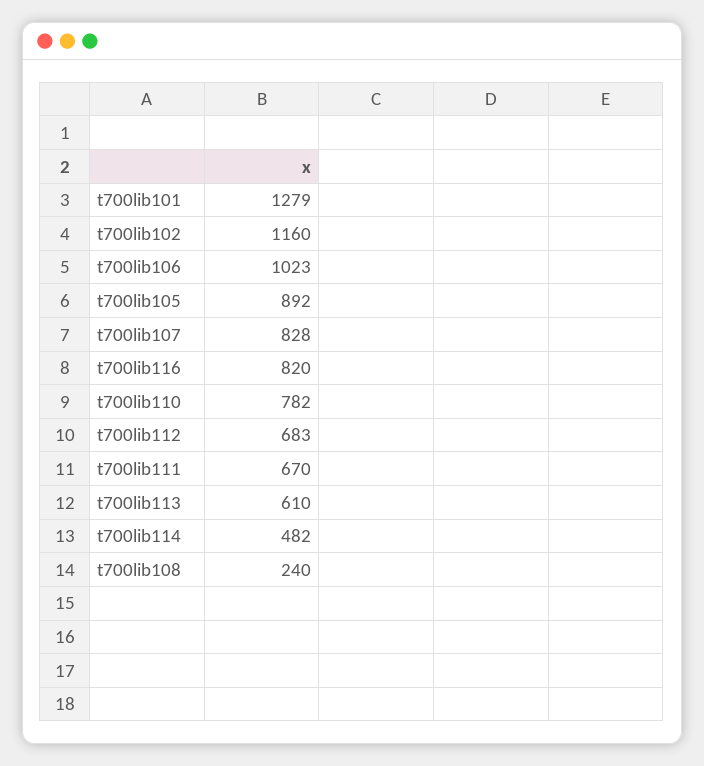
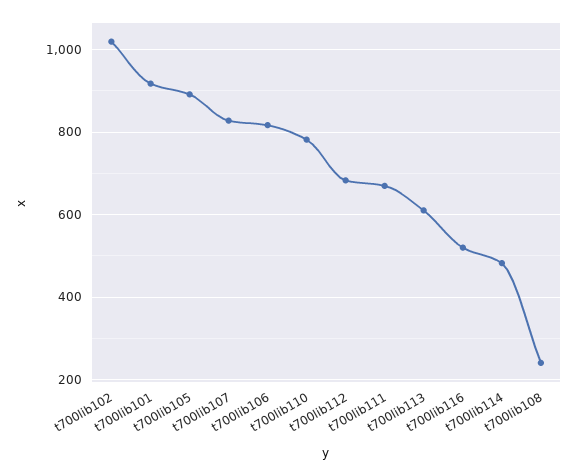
t700lib101: 1279 -> 920
t700lib102: 1160 -> 1020
t700lib106: 1023 -> 820
t700lib116: 820 -> 520

